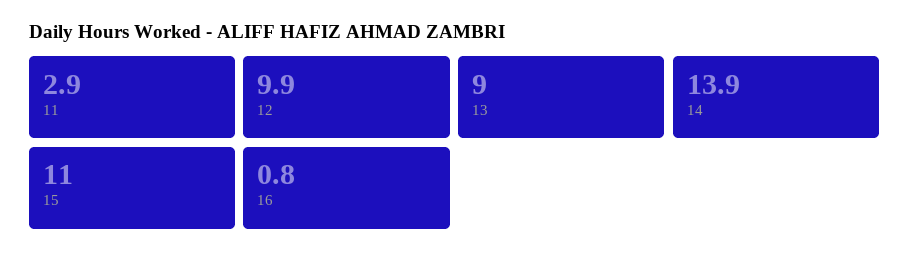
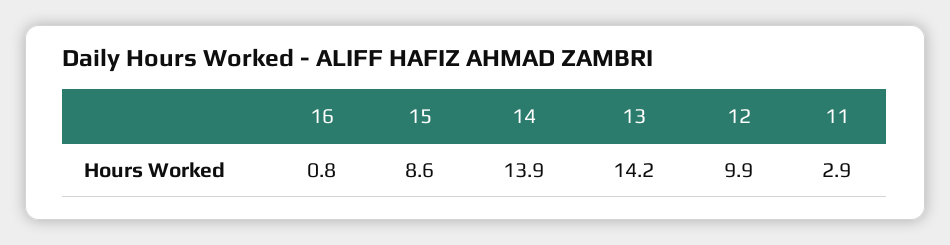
13: 9 -> 14.2
15: 11 -> 8.6

